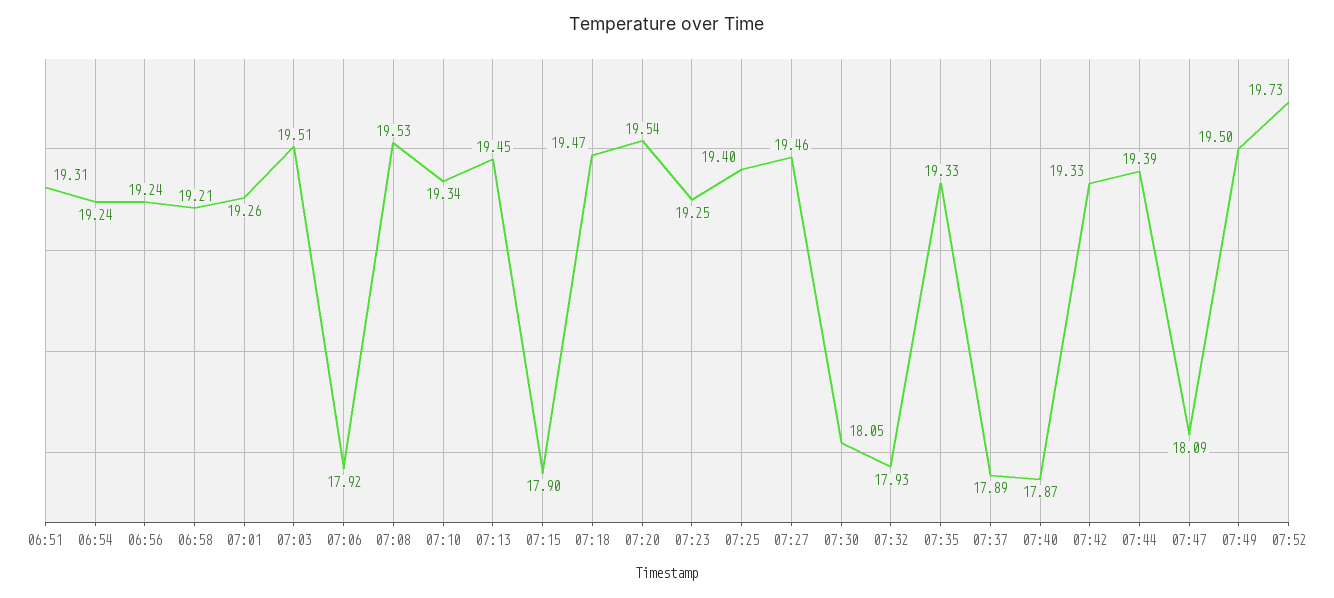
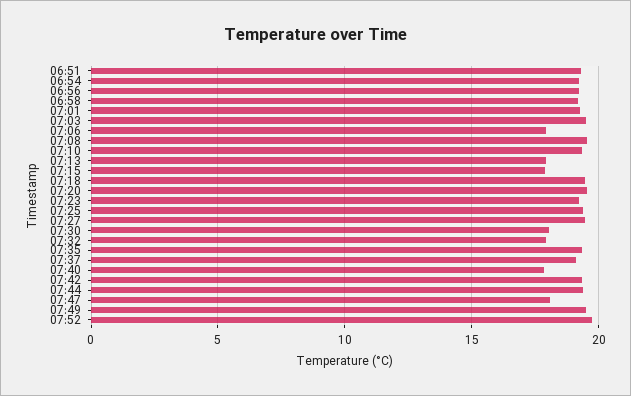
07:13: 19.45 -> 18
07:37: 17.89 -> 19

